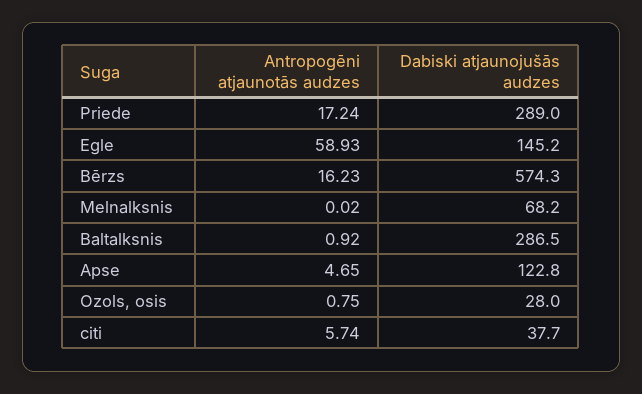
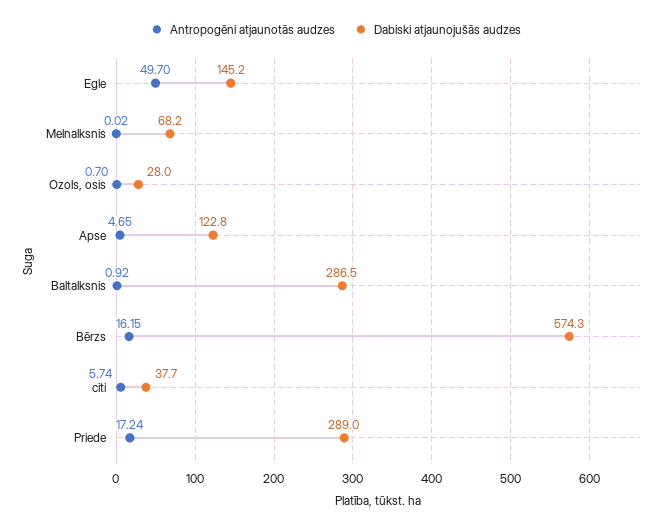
Antropogēni atjaunotās audzes, Egle: 58.93 -> 49.7
Antropogēni atjaunotās audzes, Bērzs: 16.23 -> 16.15
Antropogēni atjaunotās audzes, Ozols, osis: 0.75 -> 0.7

